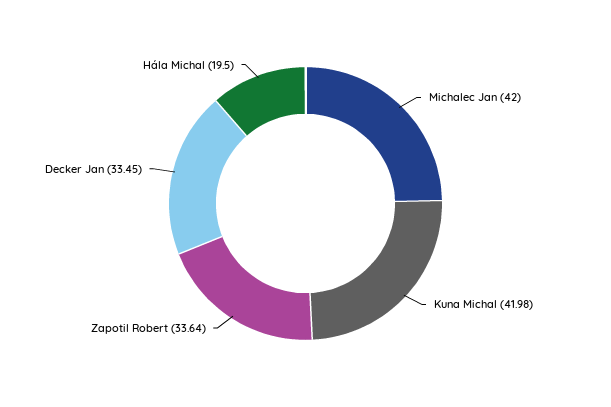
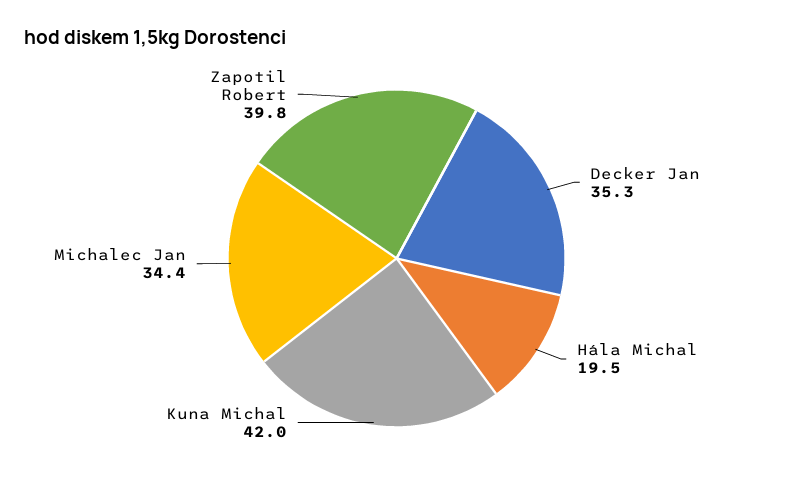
Michalec Jan: 42 -> 34.4
Zapotil Robert: 33.64 -> 39.8
Decker Jan: 33.45 -> 35.3

